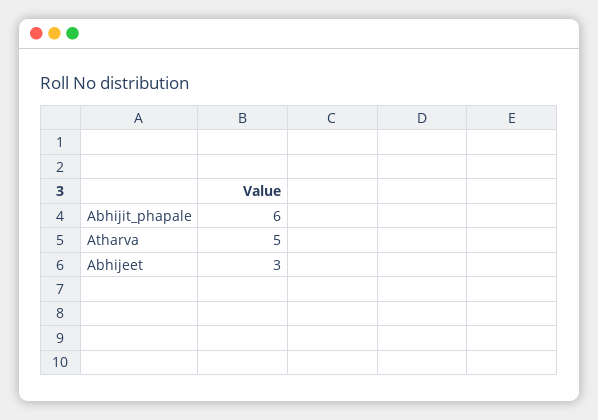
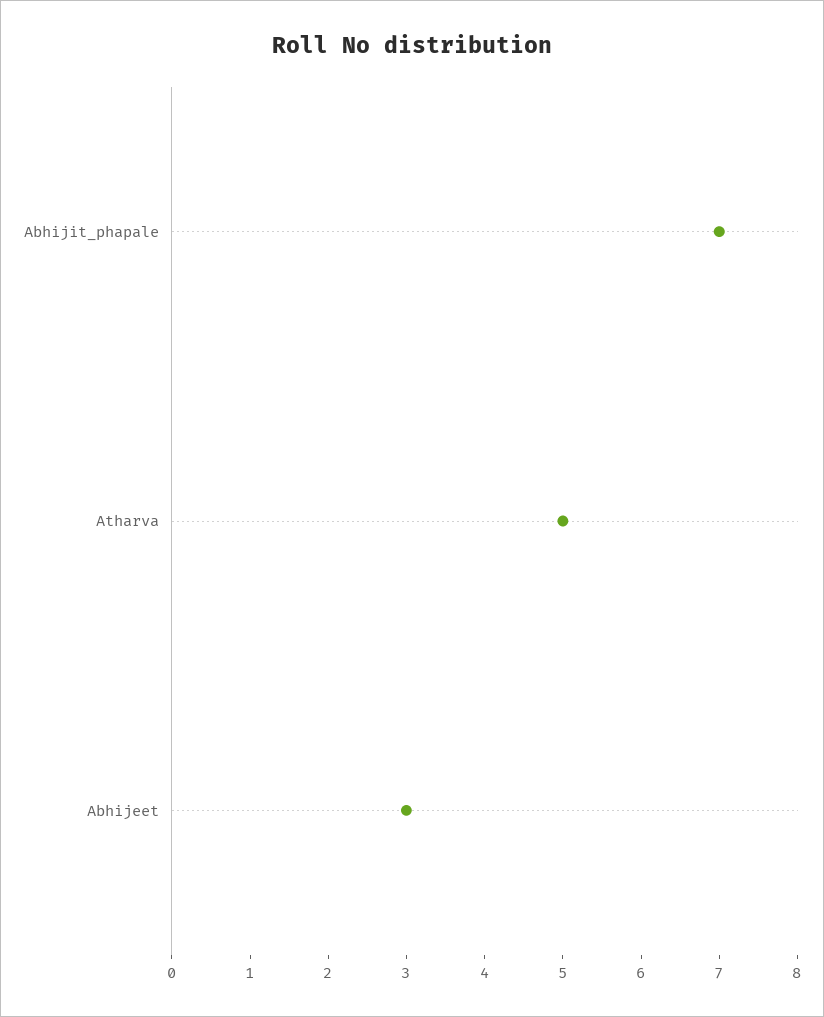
Abhijit_phapale: 6 -> 7

